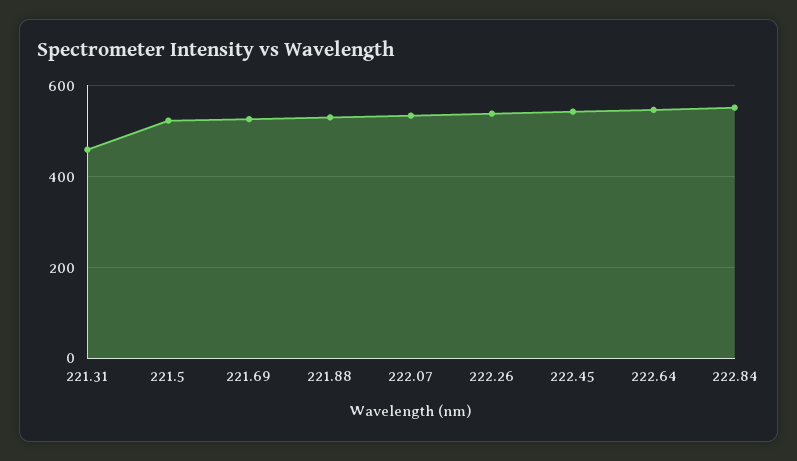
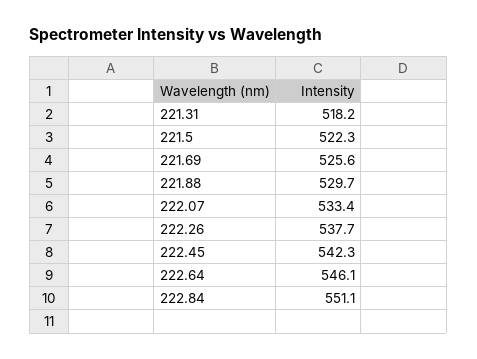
221.31: 460 -> 518.2

